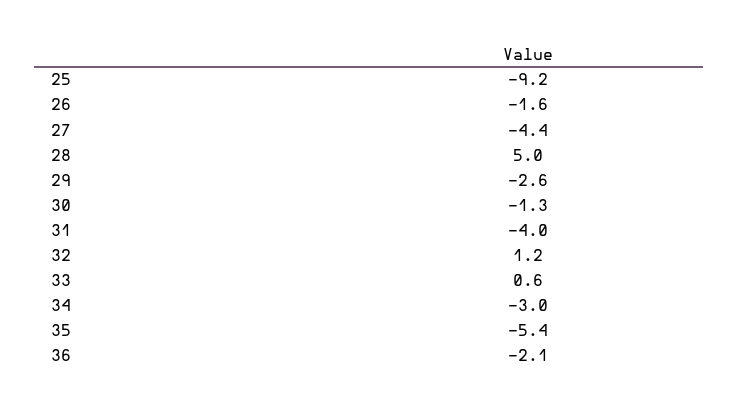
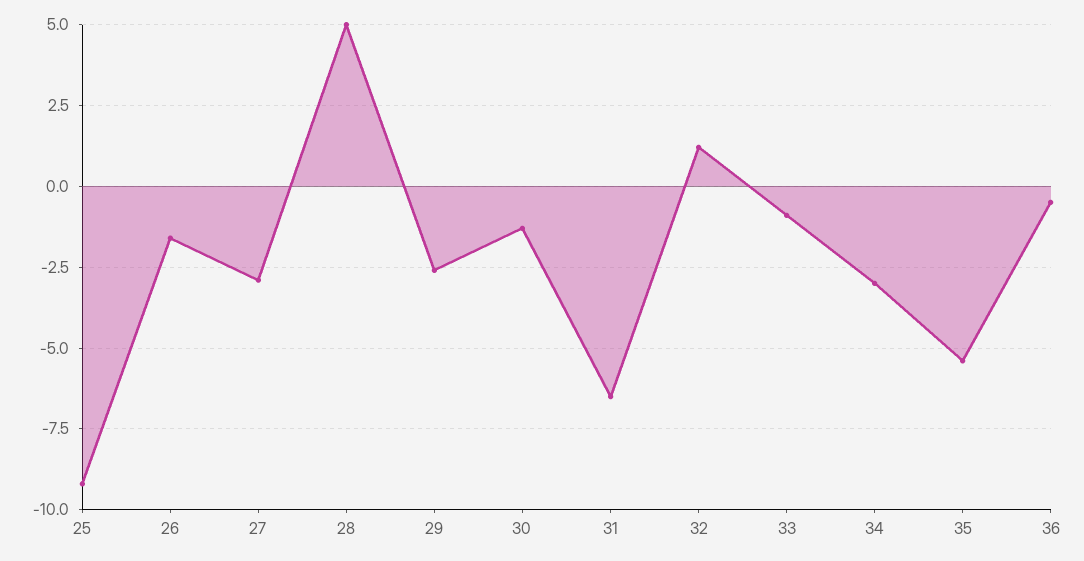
27: -4.4 -> -3
31: -4 -> -6.5
33: 0.6 -> -1
36: -2.1 -> -0.5

